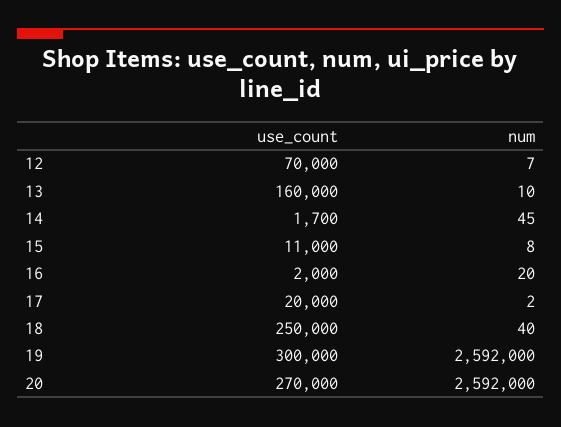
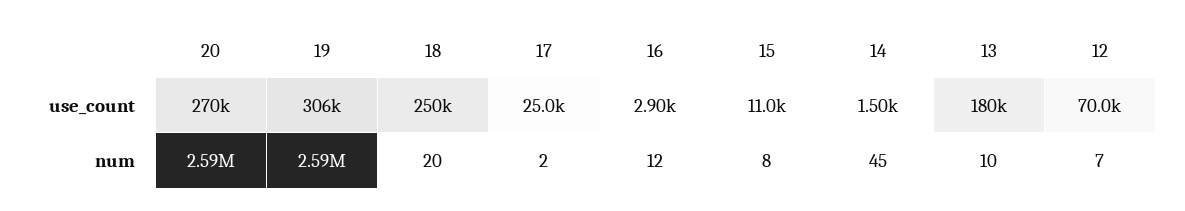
use_count, 13: 160000 -> 180000
use_count, 14: 1700 -> 1500
use_count, 16: 2000 -> 2900
num, 16: 20 -> 12
use_count, 17: 20000 -> 25000
num, 18: 40 -> 20
use_count, 19: 300000 -> 306000

